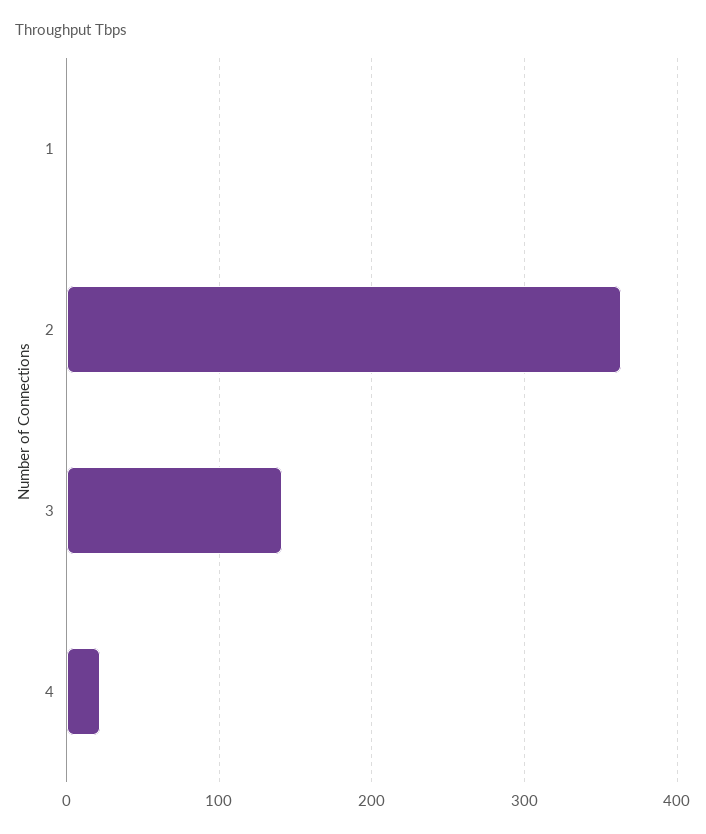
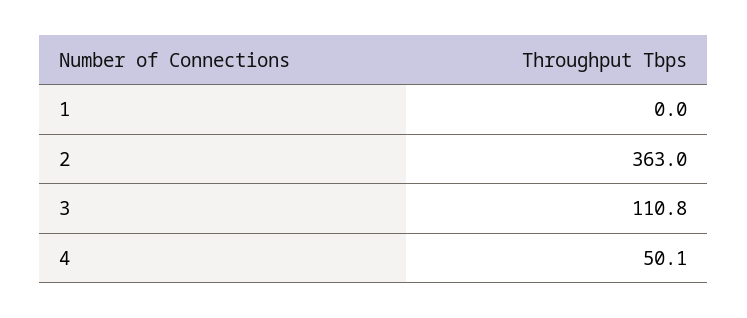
3: 140 -> 110.8
4: 20 -> 50.1

